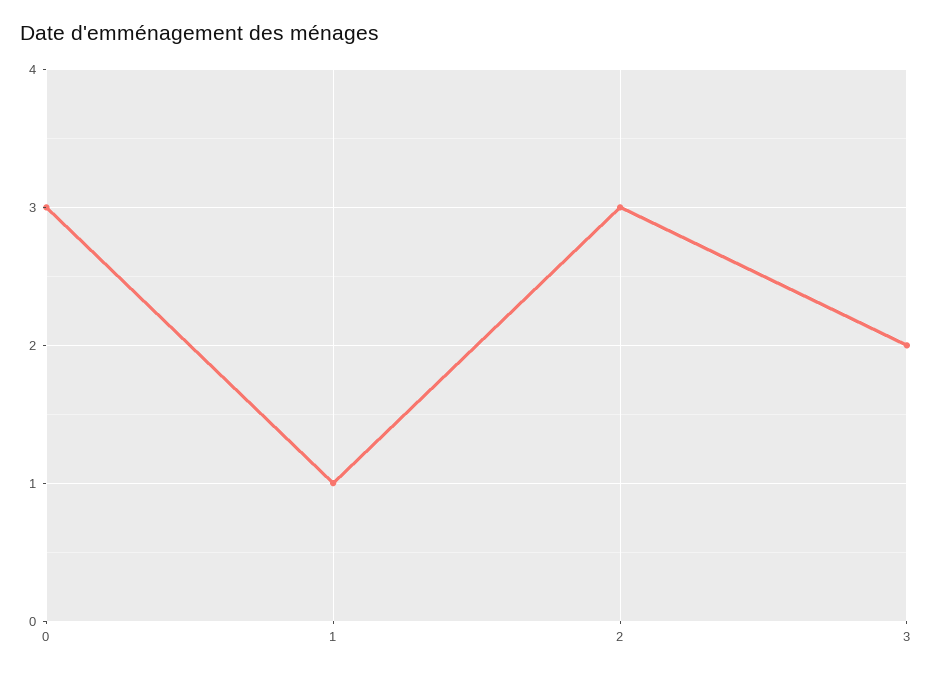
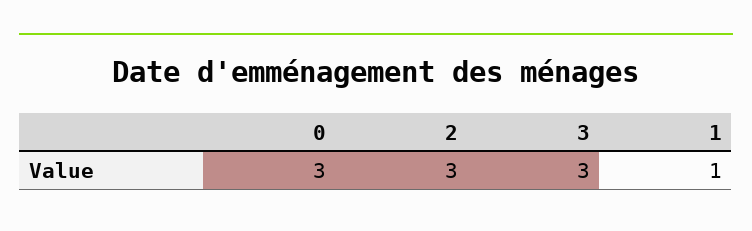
3: 2 -> 3

